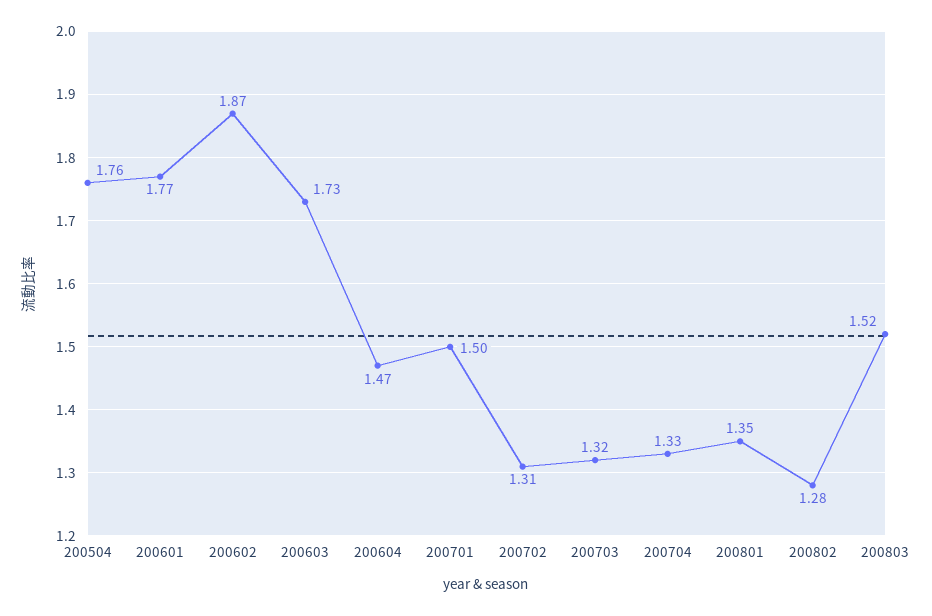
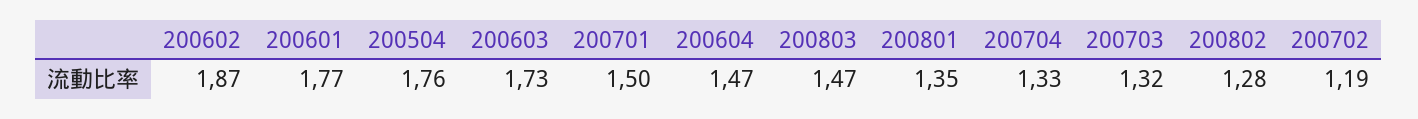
200702: 1.31 -> 1.19
200803: 1.52 -> 1.47

